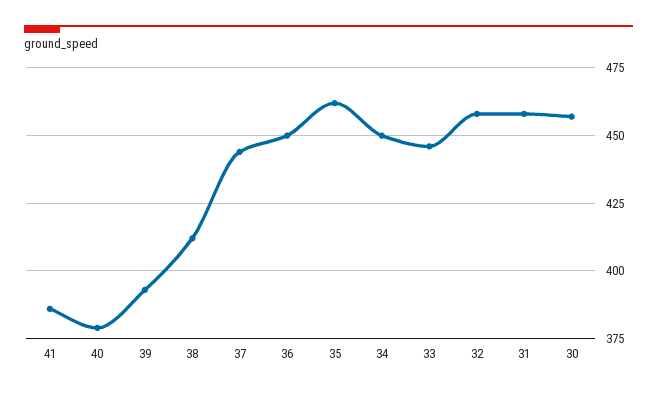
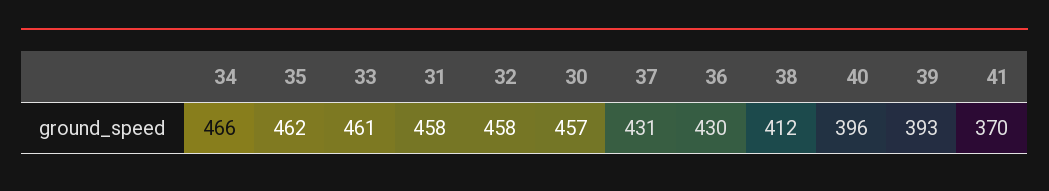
41: 385 -> 370
40: 380 -> 396
37: 445 -> 431
36: 450 -> 430
34: 450 -> 466
33: 445 -> 461

